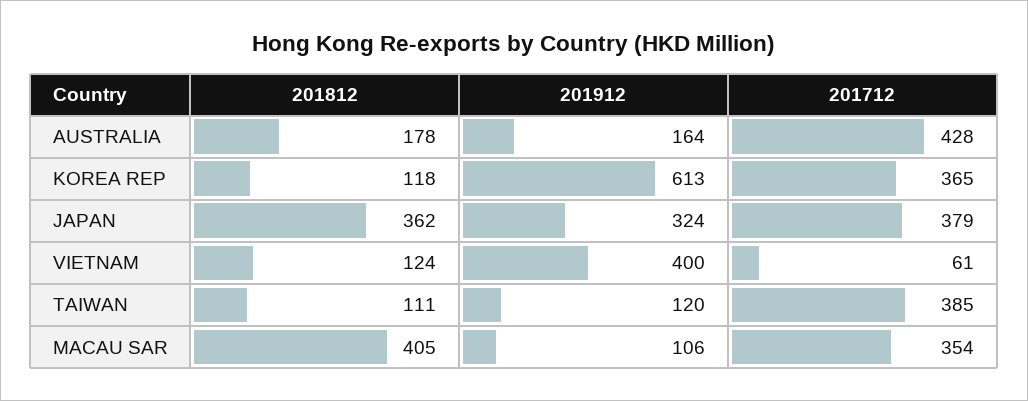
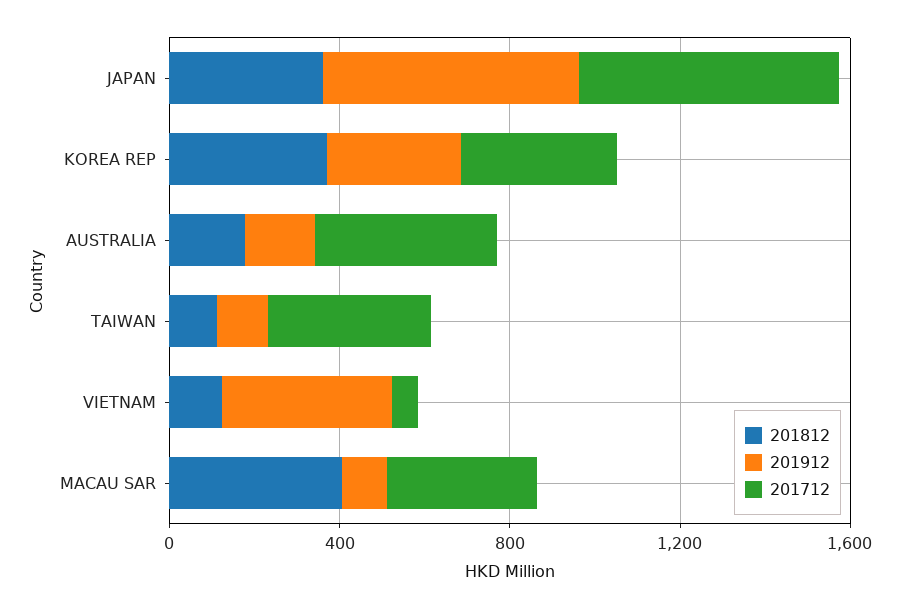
201812, KOREA REP: 118 -> 400
201912, KOREA REP: 613 -> 300
201912, JAPAN: 324 -> 600
201712, JAPAN: 379 -> 600

